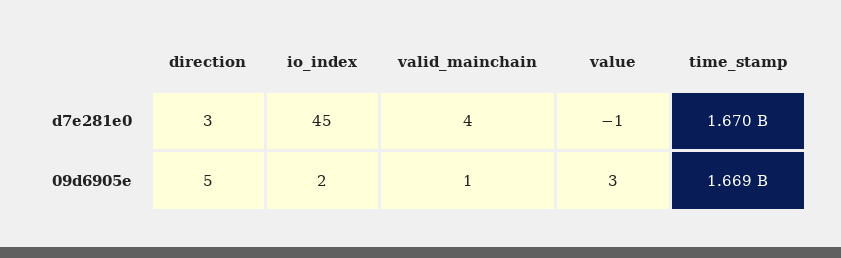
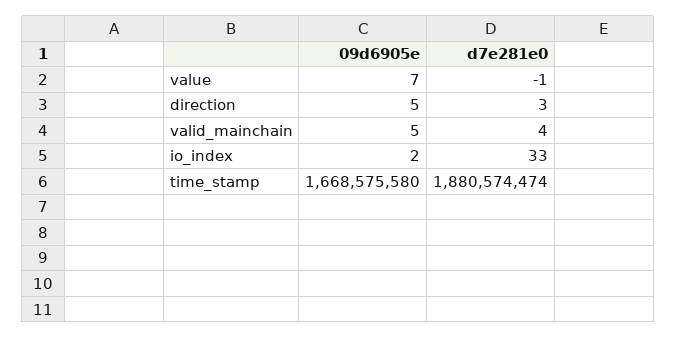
io_index, d7e281e0: 45 -> 33
time_stamp, d7e281e0: 1670000000 -> 1880574474
valid_mainchain, 09d6905e: 1 -> 5
value, 09d6905e: 3 -> 7

